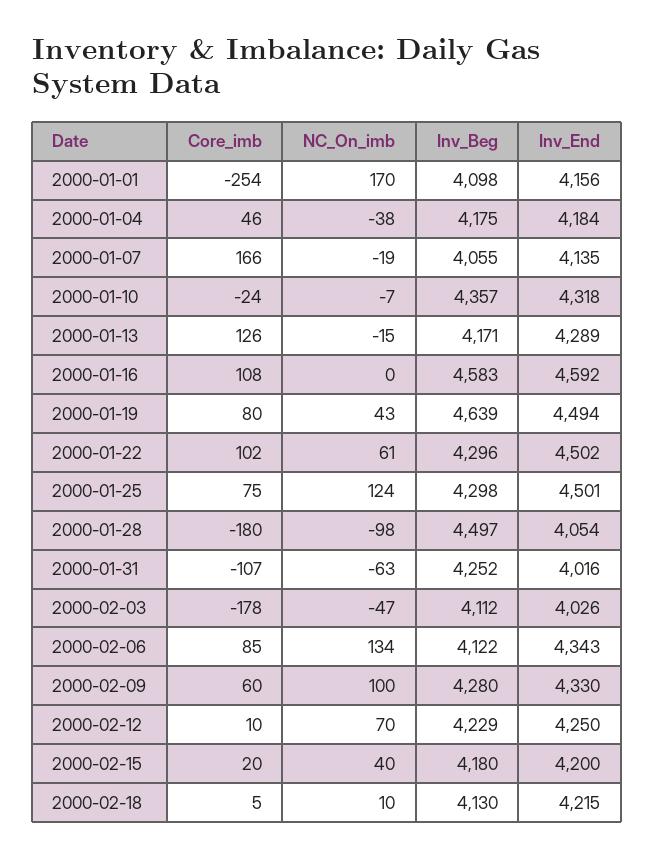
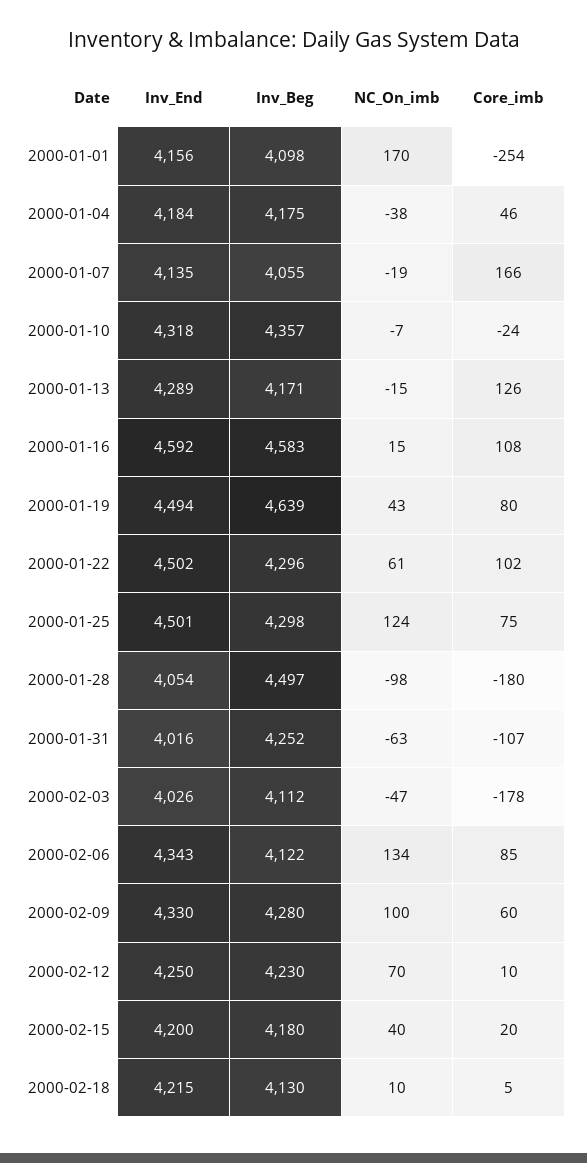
NC_On_imb, 2000-01-16: 0 -> 15
Inv_Beg, 2000-02-12: 4229 -> 4230

